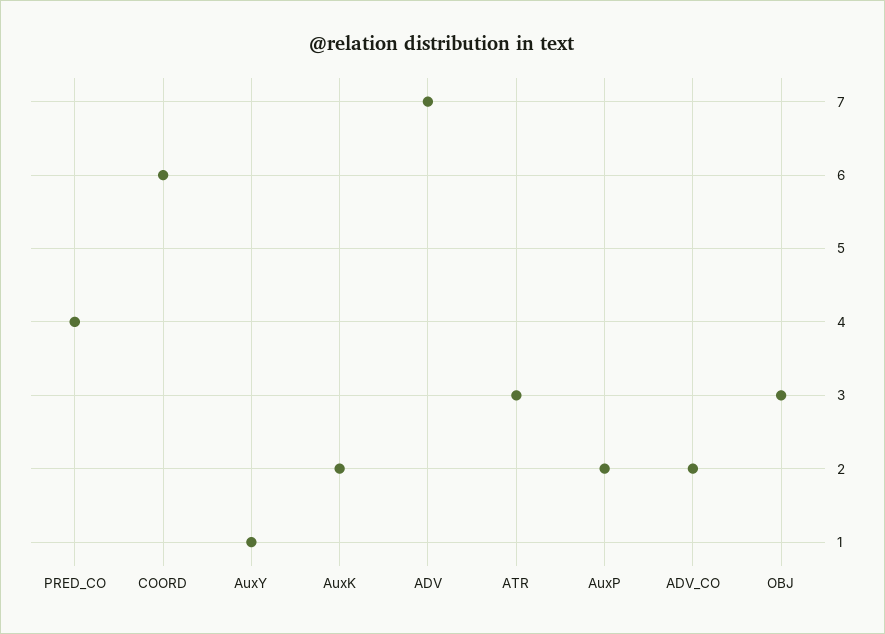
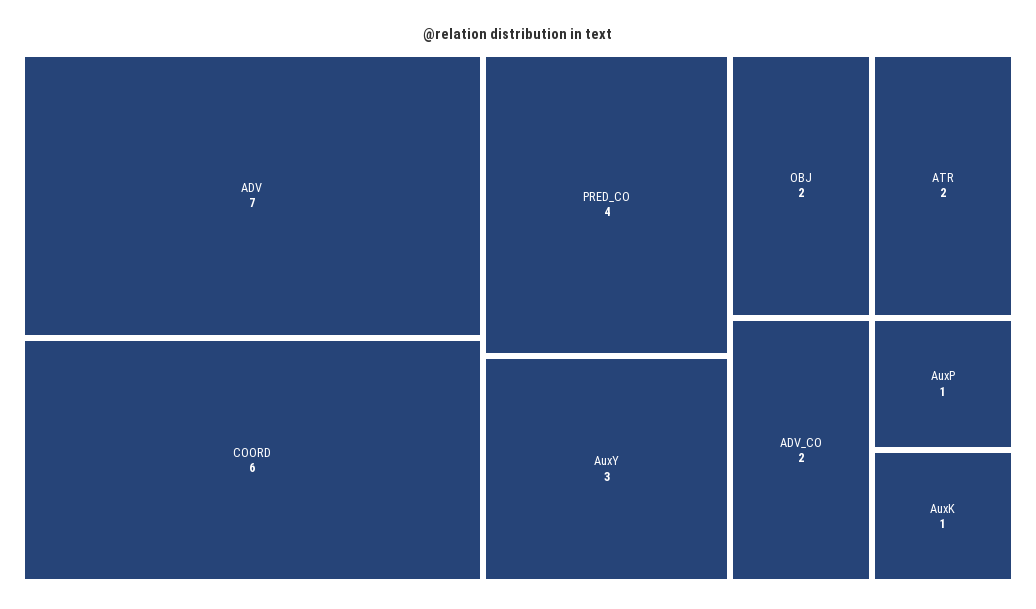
AuxY: 1 -> 3
AuxK: 2 -> 1
ATR: 3 -> 2
AuxP: 2 -> 1
OBJ: 3 -> 2

